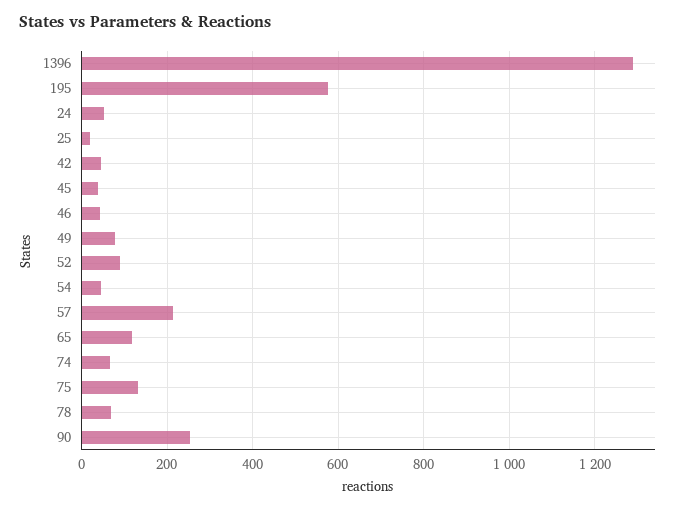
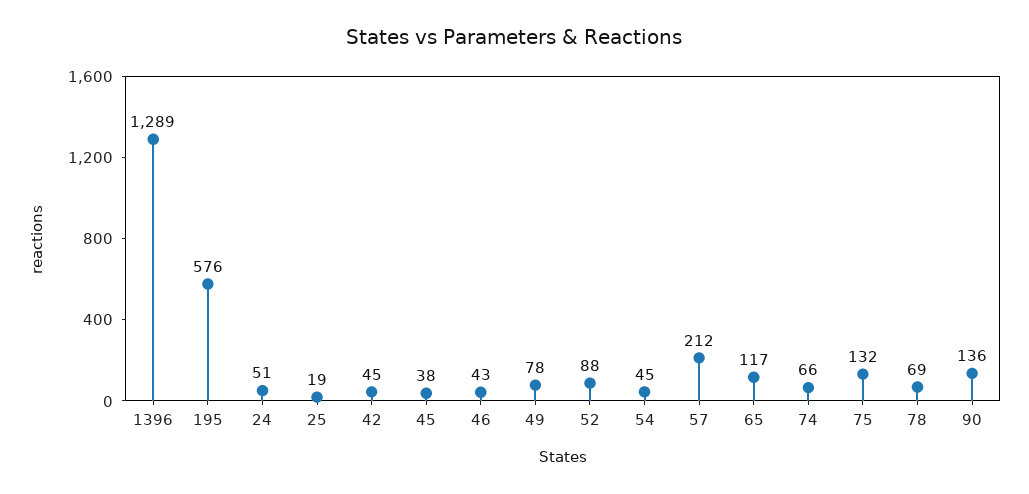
90: 260 -> 136

